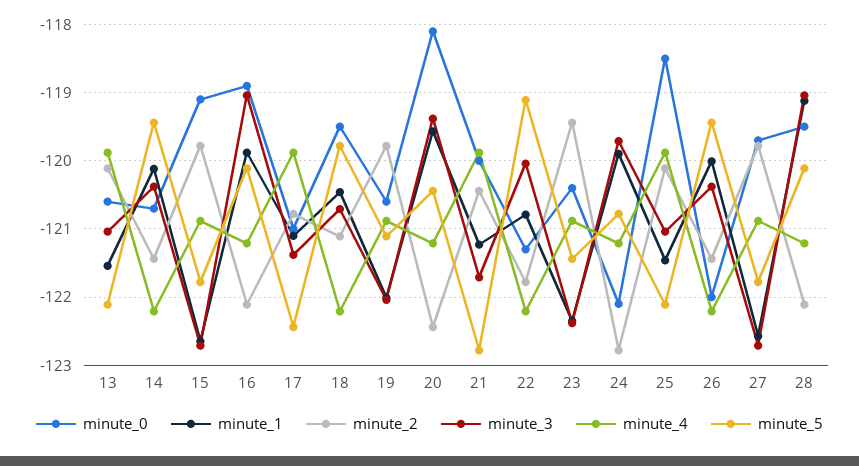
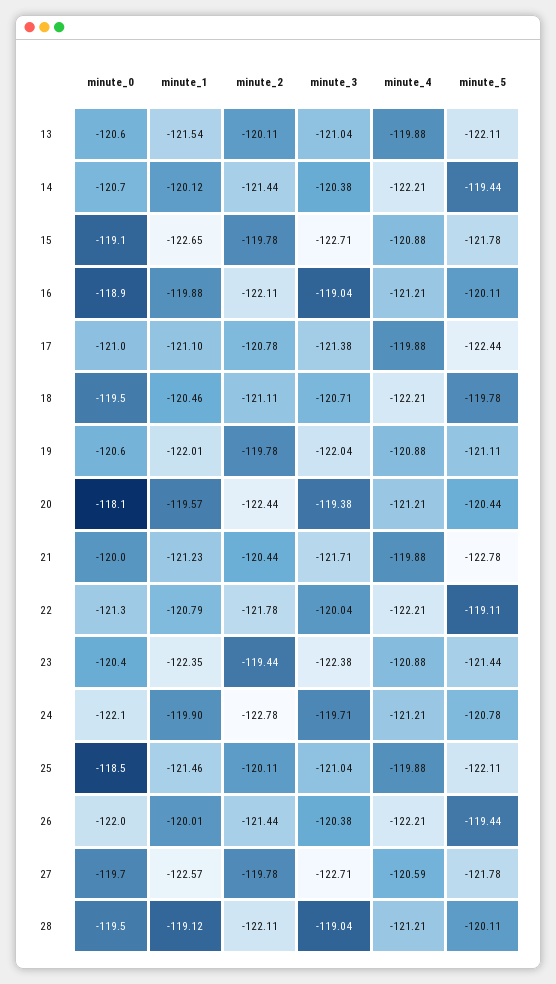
minute_4, 27: -120.9 -> -120.59

